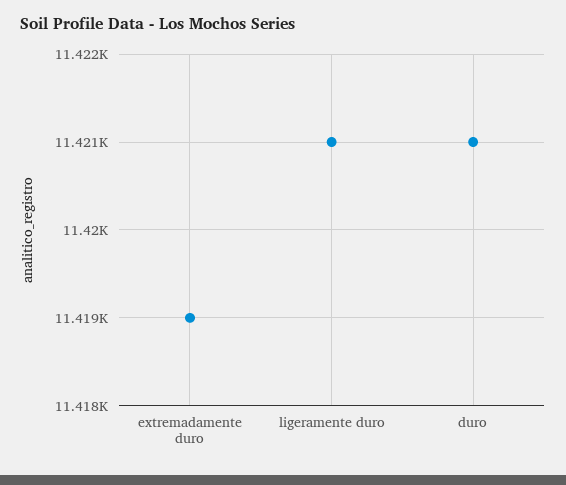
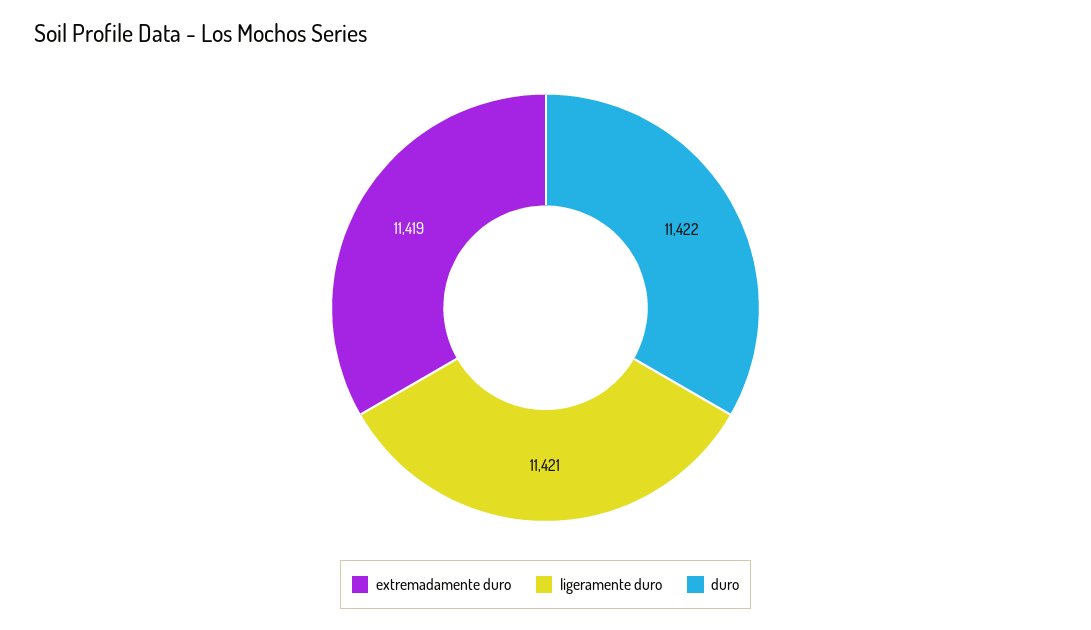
duro: 11421 -> 11422

